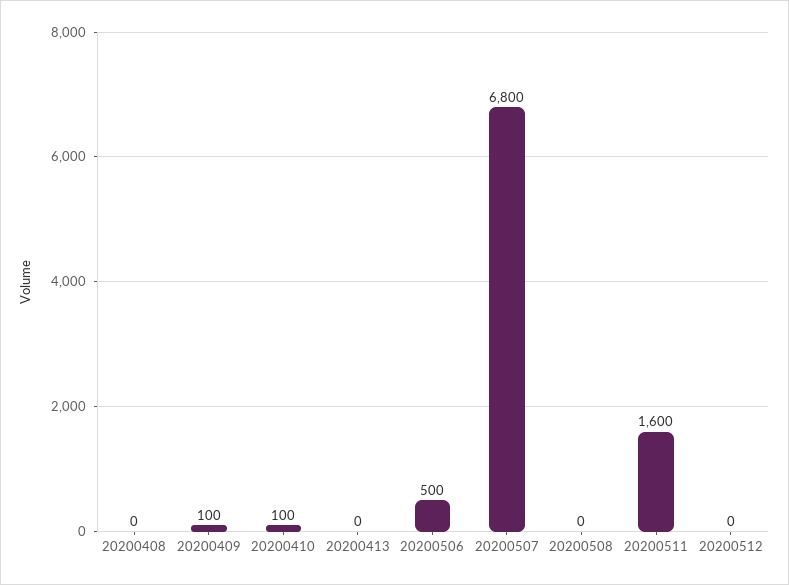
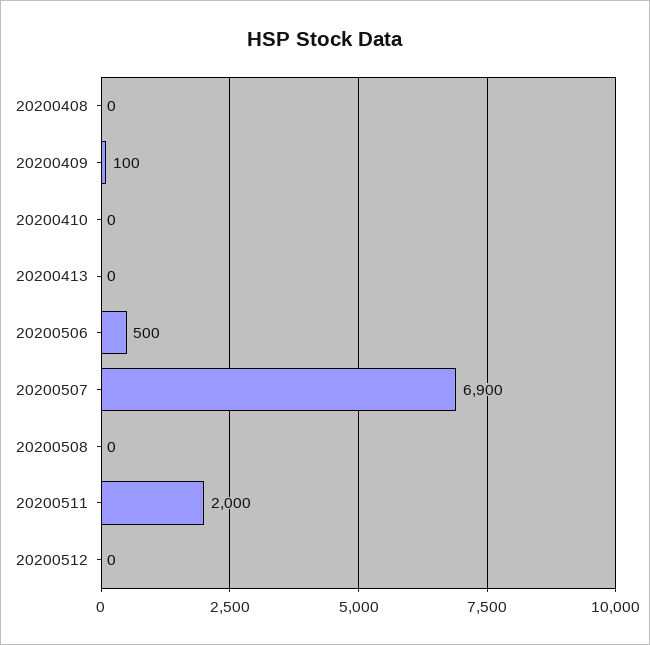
20200410: 100 -> 0
20200507: 6800 -> 6900
20200511: 1600 -> 2000

